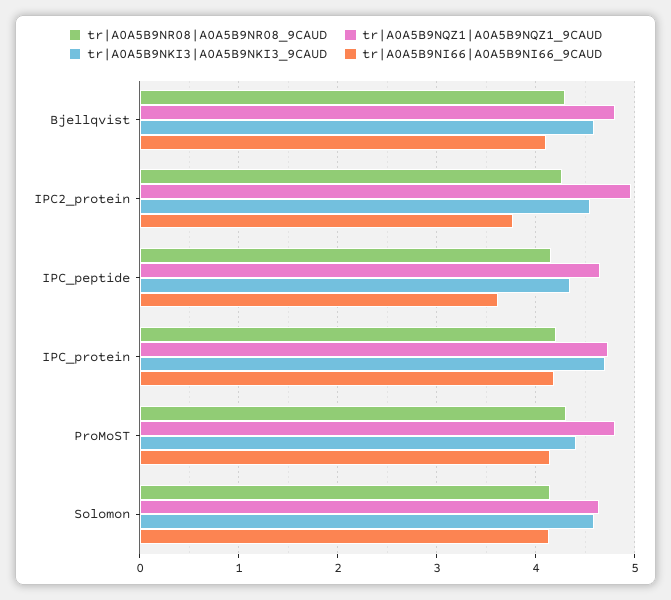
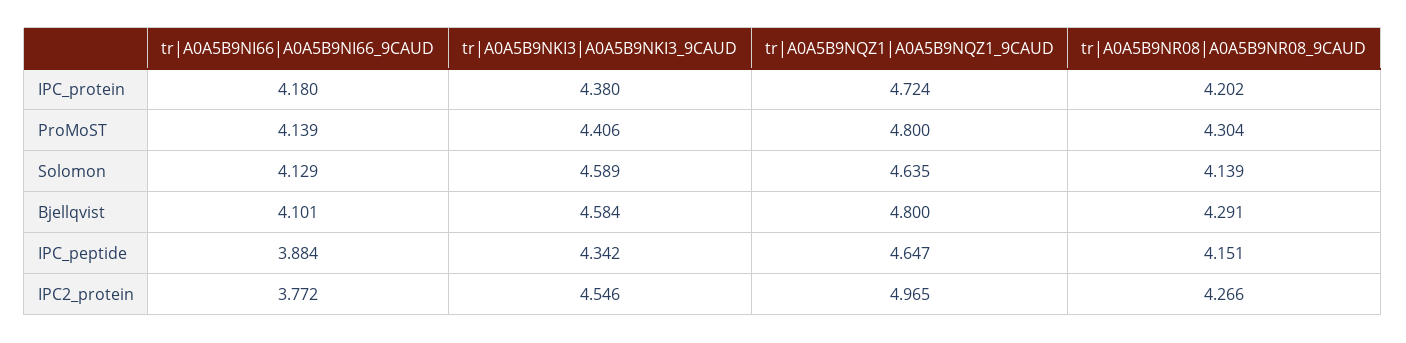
tr|A0A5B9NI66|A0A5B9NI66_9CAUD, IPC_peptide: 3.6 -> 3.884
tr|A0A5B9NKI3|A0A5B9NKI3_9CAUD, IPC_protein: 4.7 -> 4.38

